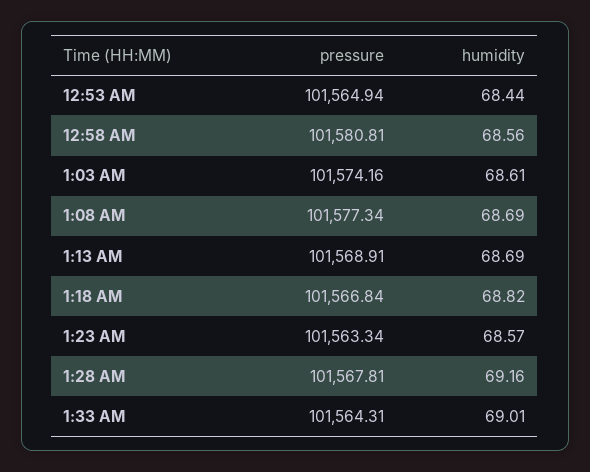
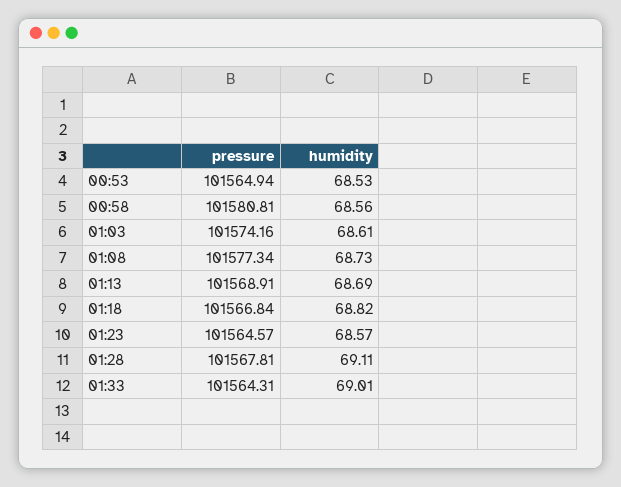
humidity, 12:53 AM: 68.44 -> 68.53
humidity, 1:08 AM: 68.69 -> 68.73
pressure, 1:23 AM: 101563.34 -> 101564.57
humidity, 1:28 AM: 69.16 -> 69.11

